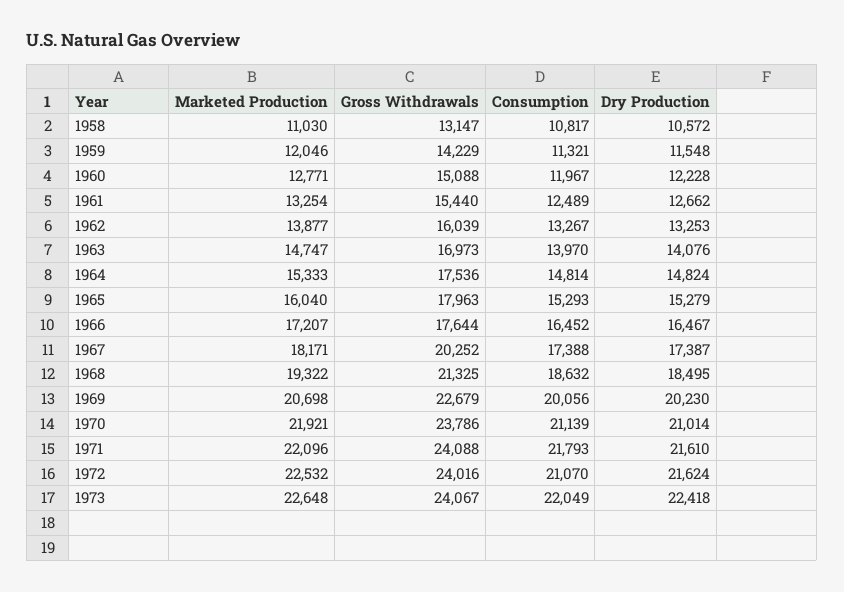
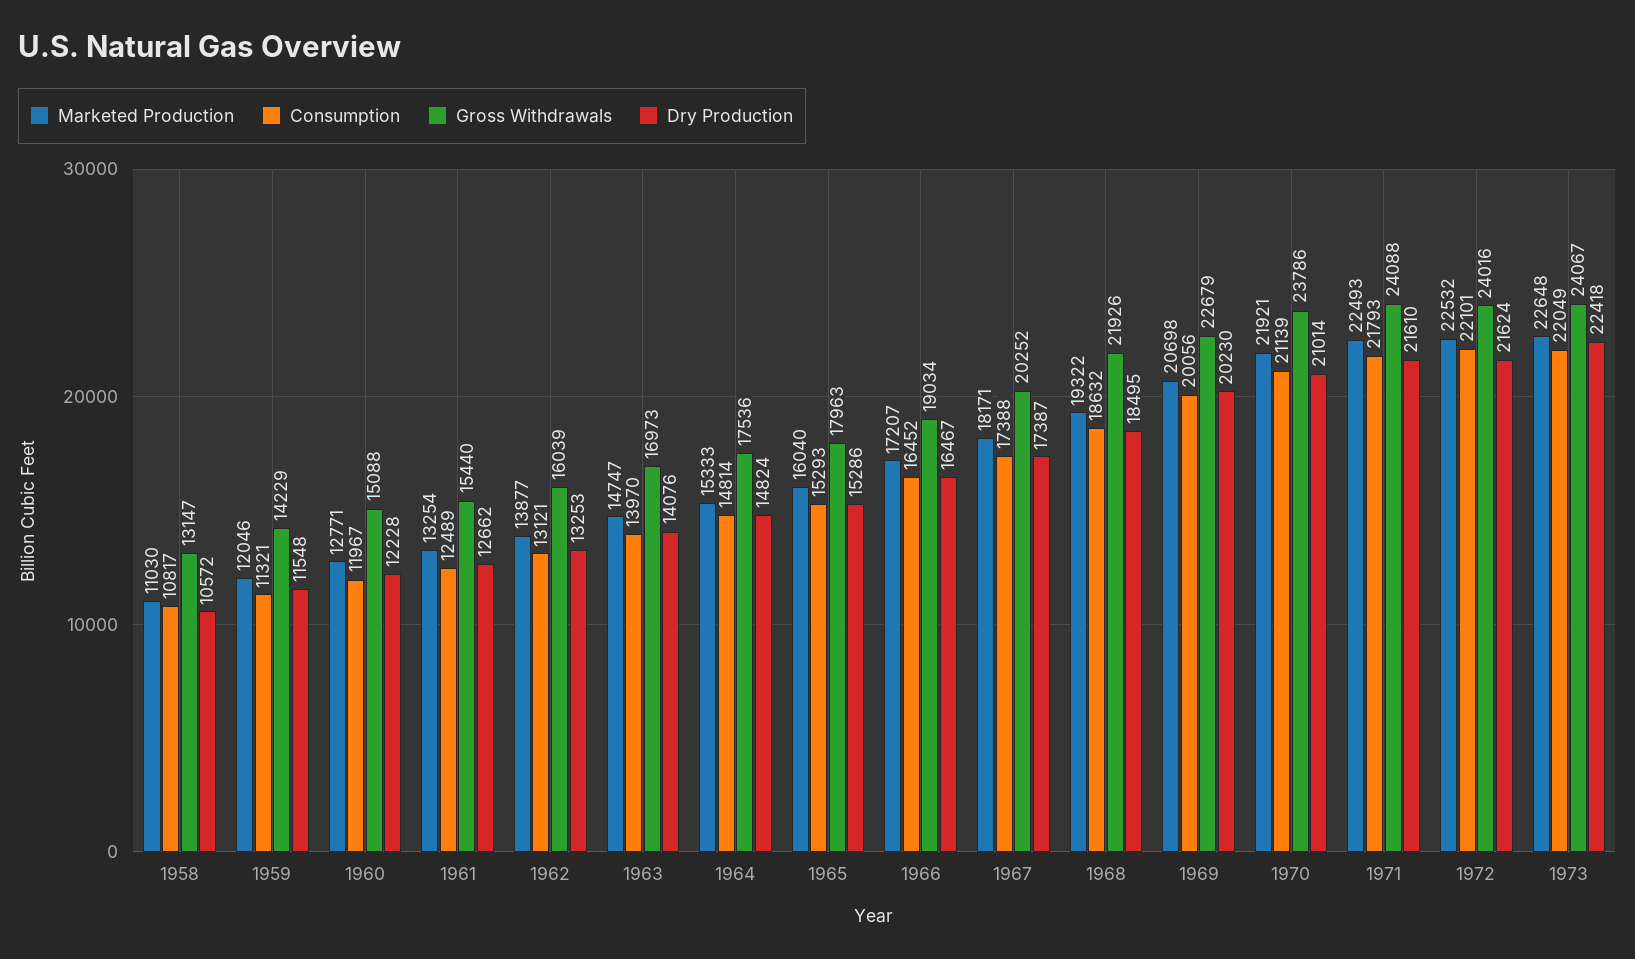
Consumption, 1962: 13267 -> 13121
Dry Production, 1965: 15279 -> 15286
Gross Withdrawals, 1966: 17644 -> 19034
Gross Withdrawals, 1968: 21325 -> 21926
Marketed Production, 1971: 22096 -> 22493
Consumption, 1972: 21070 -> 22101

